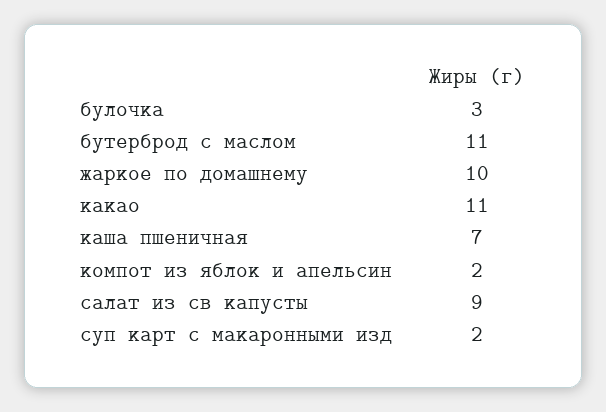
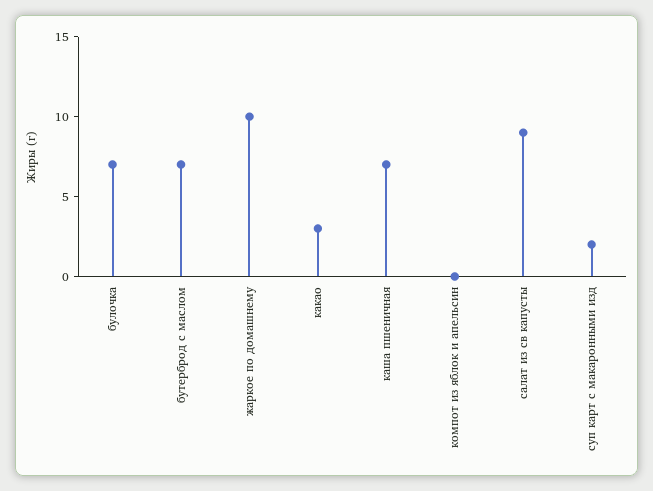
булочка: 3 -> 7
бутерброд с маслом: 11 -> 7
какао: 11 -> 3
компот из яблок и апельсин: 2 -> 0

